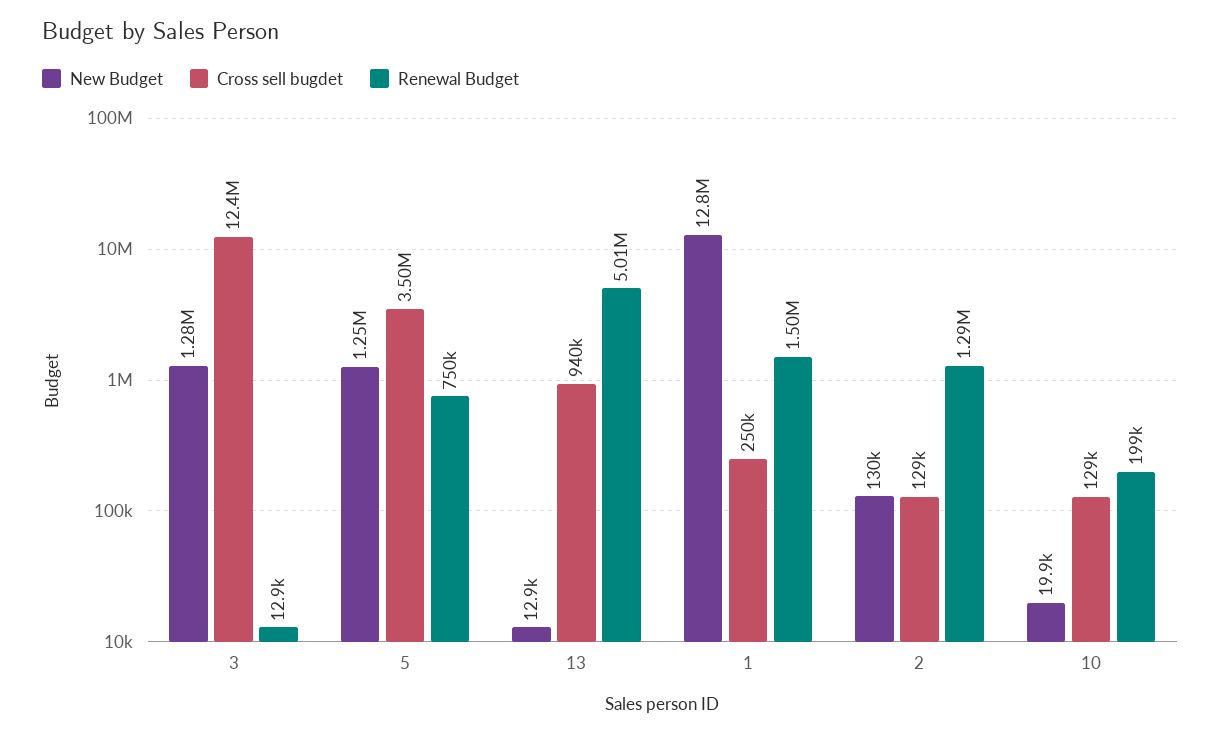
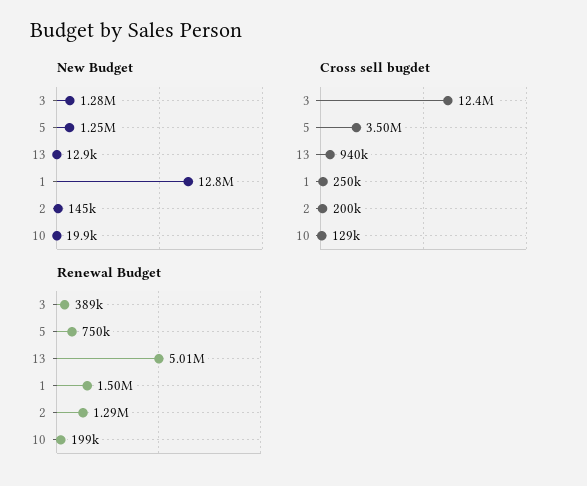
Renewal Budget, 3: 12900 -> 389000
New Budget, 2: 130000 -> 145000
Cross sell bugdet, 2: 129000 -> 200000

